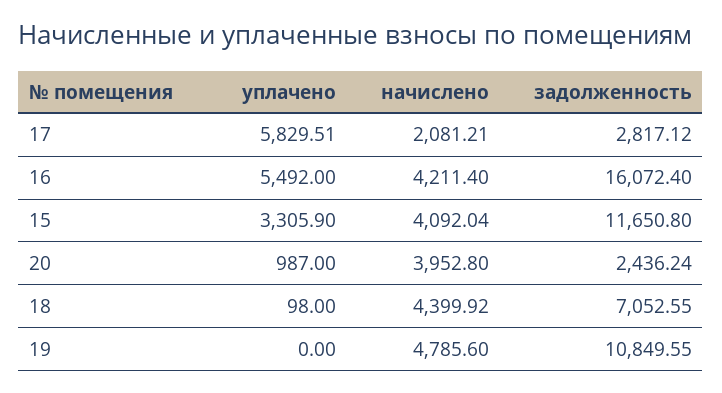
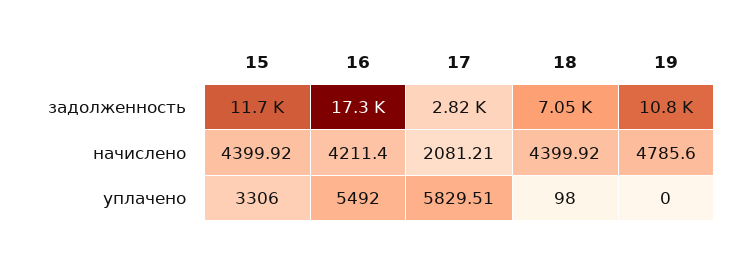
задолженность, 16: 16072.4 -> 17300
уплачено, 15: 3305.9 -> 3306
начислено, 15: 4092.04 -> 4399.92
уплачено, 20: 987 -> none
начислено, 20: 3952.8 -> none
задолженность, 20: 2436.24 -> none

